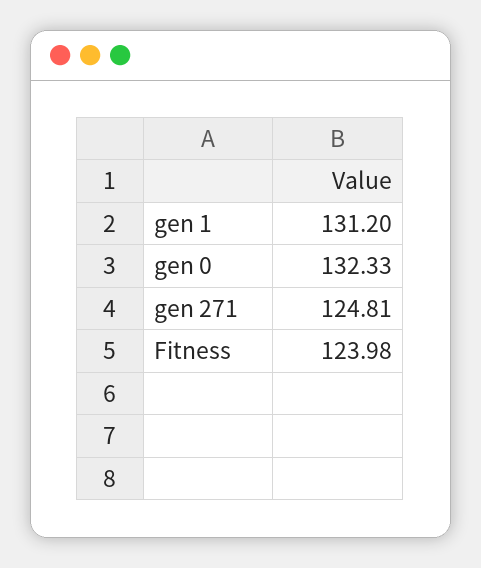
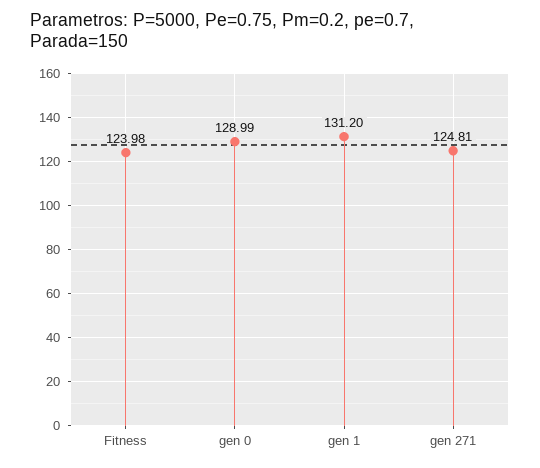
gen 0: 132.33 -> 128.99

